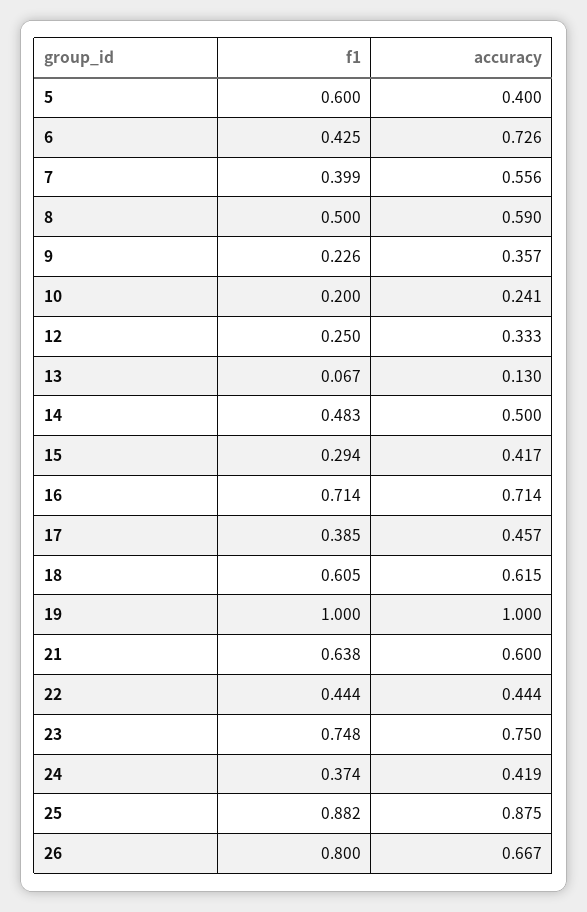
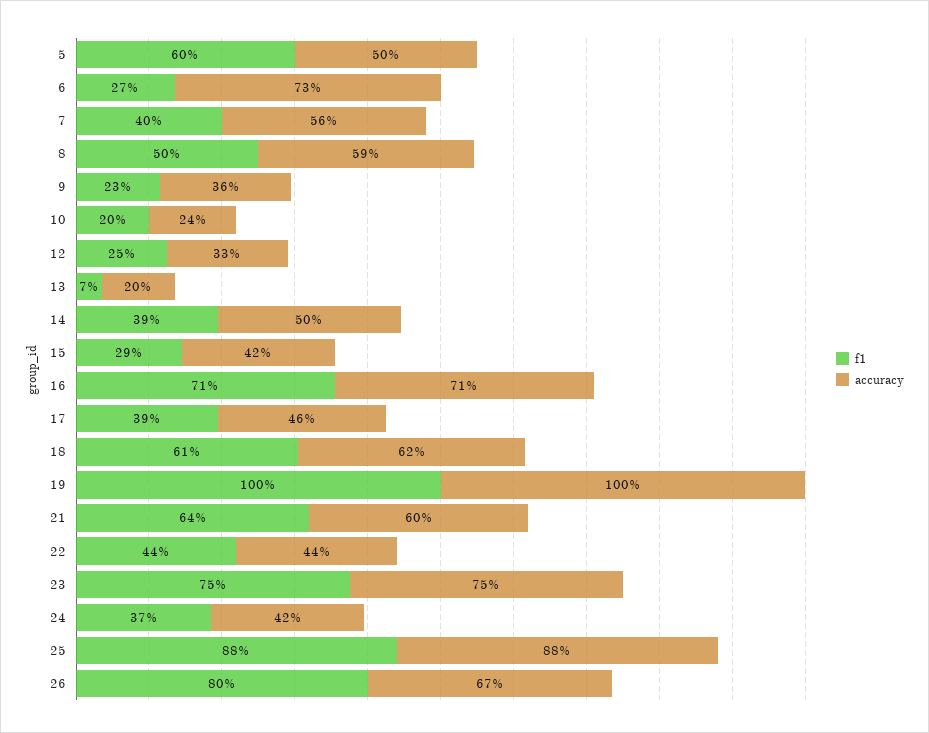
accuracy, 5: 0.4 -> 0.5
f1, 6: 0.425 -> 0.27
accuracy, 13: 0.13 -> 0.2
f1, 14: 0.483 -> 0.39

